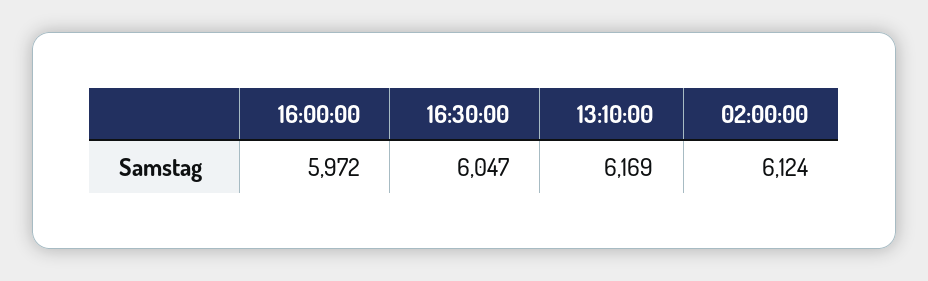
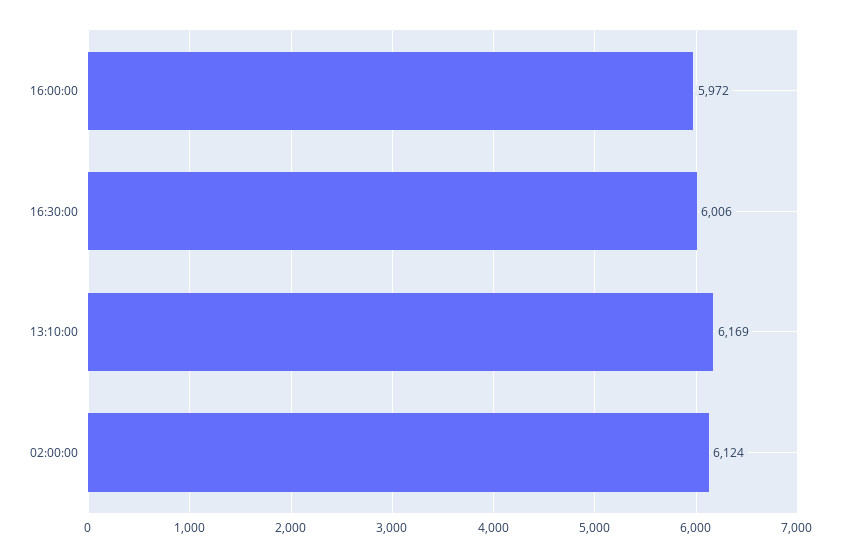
16:30:00: 6047 -> 6006

